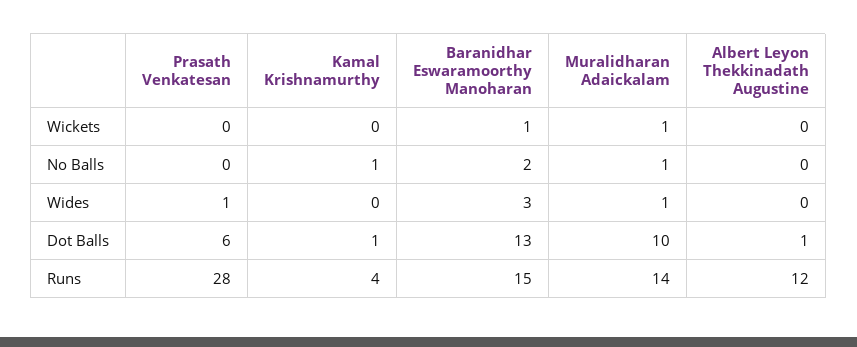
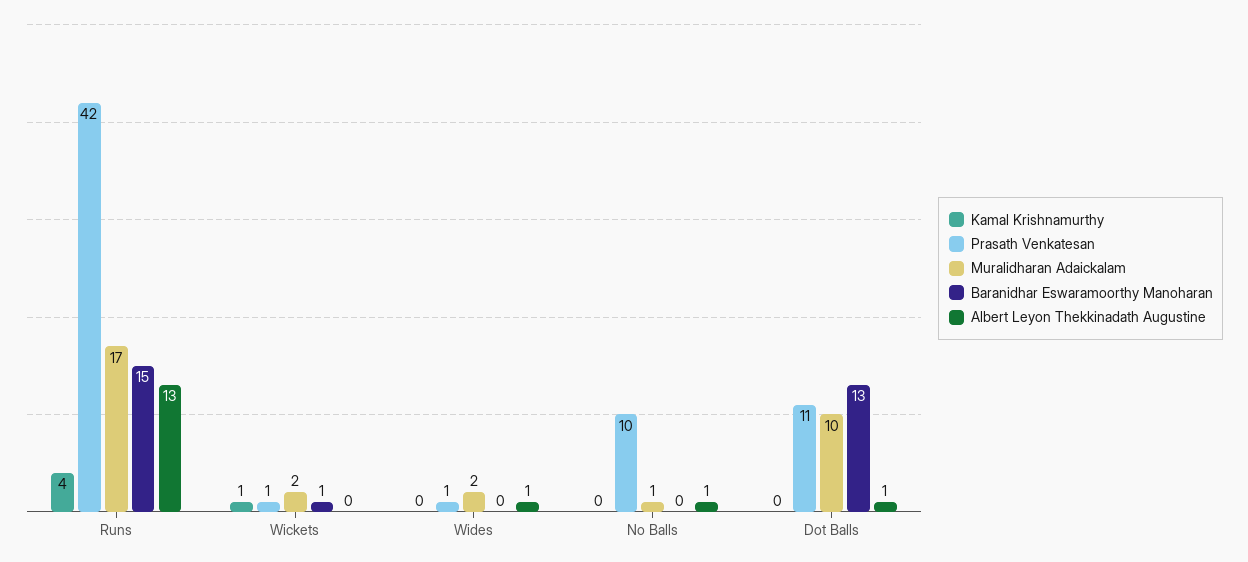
Prasath Venkatesan, Wickets: 0 -> 1
Kamal Krishnamurthy, Wickets: 0 -> 1
Muralidharan Adaickalam, Wickets: 1 -> 2
Prasath Venkatesan, No Balls: 0 -> 10
Kamal Krishnamurthy, No Balls: 1 -> 0
Baranidhar Eswaramoorthy Manoharan, No Balls: 2 -> 0
Albert Leyon Thekkinadath Augustine, No Balls: 0 -> 1
Baranidhar Eswaramoorthy Manoharan, Wides: 3 -> 0
Muralidharan Adaickalam, Wides: 1 -> 2
Albert Leyon Thekkinadath Augustine, Wides: 0 -> 1
Prasath Venkatesan, Dot Balls: 6 -> 11
Kamal Krishnamurthy, Dot Balls: 1 -> 0
Prasath Venkatesan, Runs: 28 -> 42
Muralidharan Adaickalam, Runs: 14 -> 17
Albert Leyon Thekkinadath Augustine, Runs: 12 -> 13

